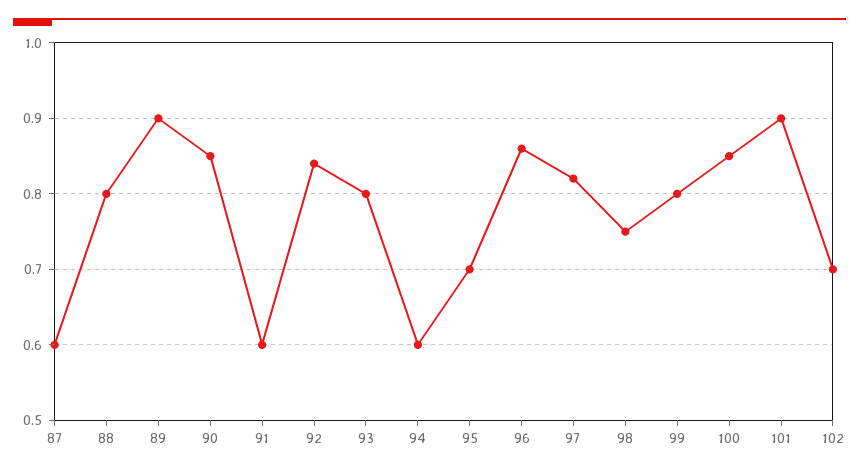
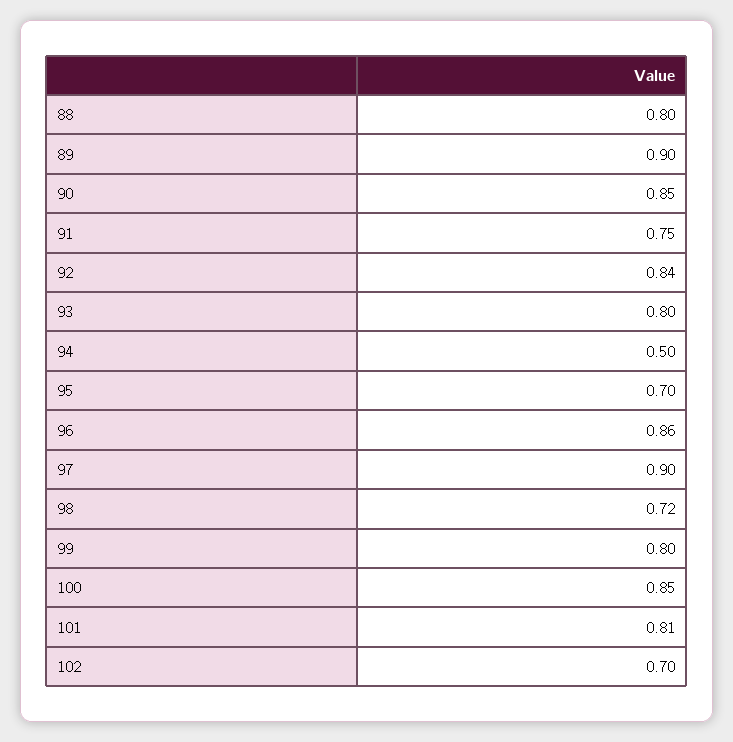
87: 0.6 -> none
91: 0.6 -> 0.75
94: 0.6 -> 0.5
97: 0.82 -> 0.9
98: 0.75 -> 0.72
101: 0.9 -> 0.81

